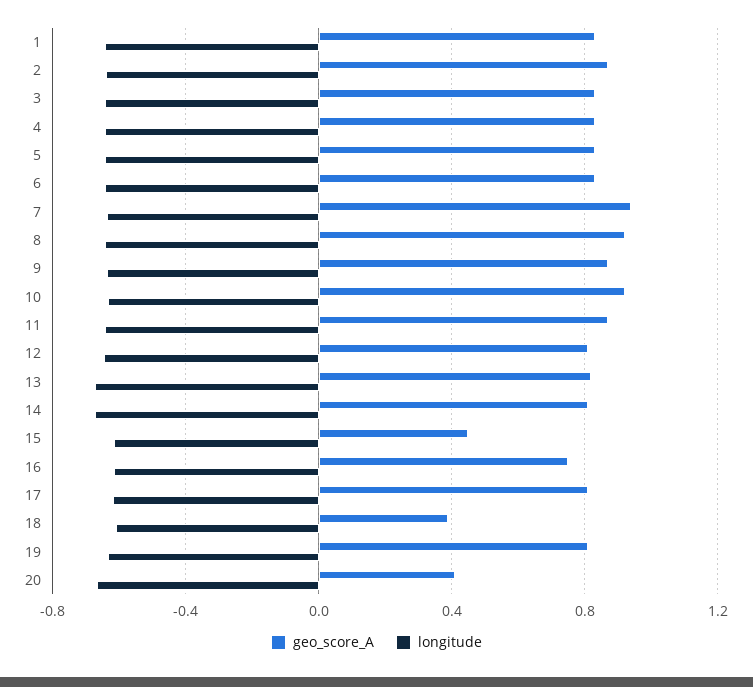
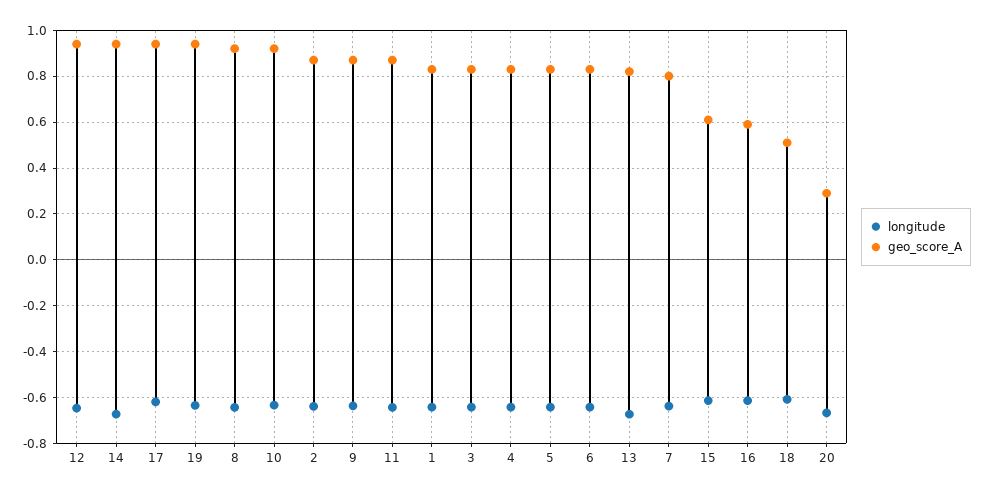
geo_score_A, 7: 0.95 -> 0.8
geo_score_A, 12: 0.8 -> 0.95
geo_score_A, 14: 0.8 -> 0.95
geo_score_A, 15: 0.45 -> 0.6
geo_score_A, 16: 0.75 -> 0.6
geo_score_A, 17: 0.8 -> 0.95
geo_score_A, 18: 0.4 -> 0.5
geo_score_A, 19: 0.8 -> 0.95
geo_score_A, 20: 0.4 -> 0.3

